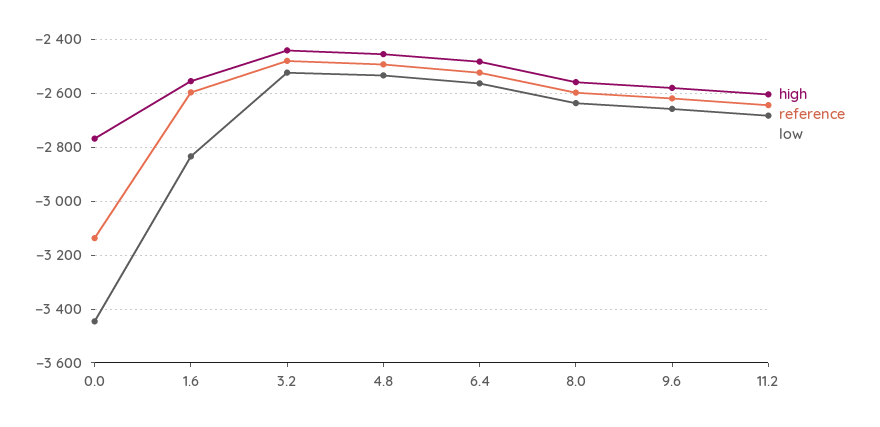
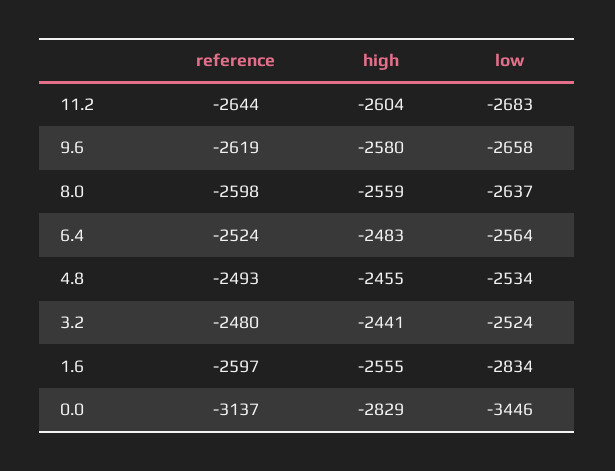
high, 0.0: -2775 -> -2829

